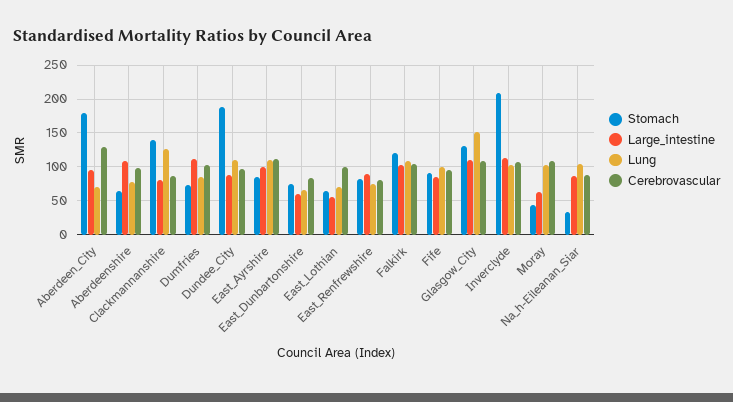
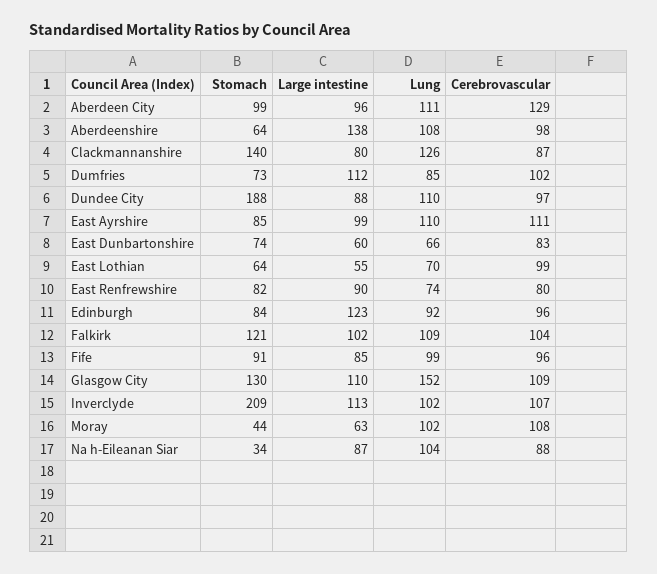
Stomach, Aberdeen_City: 180 -> 99
Lung, Aberdeen_City: 70 -> 111
Large_intestine, Aberdeenshire: 110 -> 138
Lung, Aberdeenshire: 80 -> 108
Stomach, Edinburgh: none -> 84
Large_intestine, Edinburgh: none -> 123
Lung, Edinburgh: none -> 92
Cerebrovascular, Edinburgh: none -> 96

